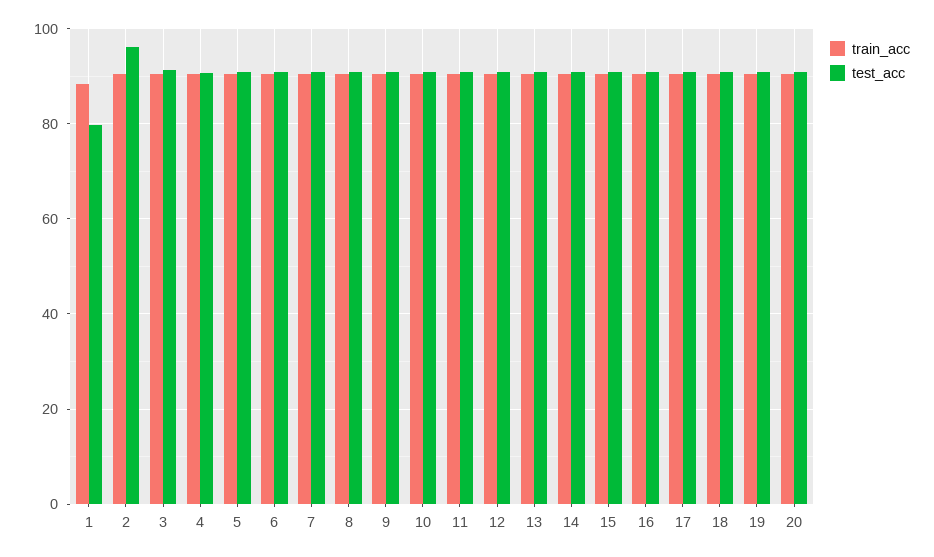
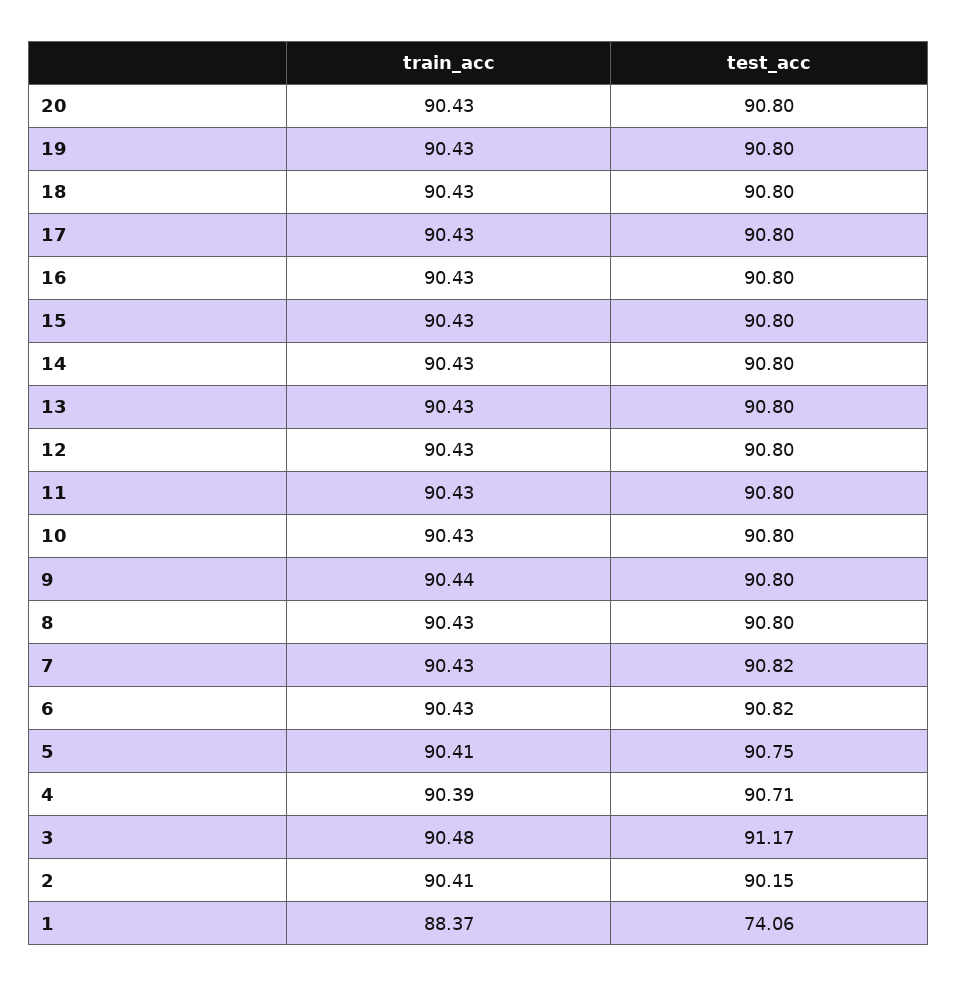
test_acc, 1: 80 -> 74.06
test_acc, 2: 96 -> 90.15

